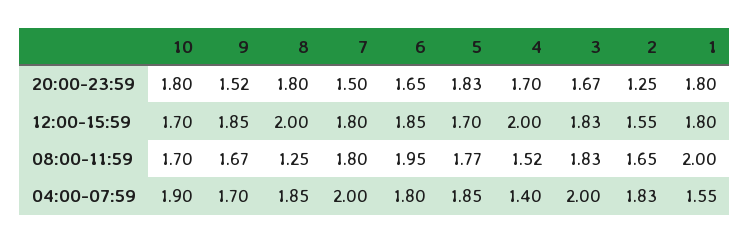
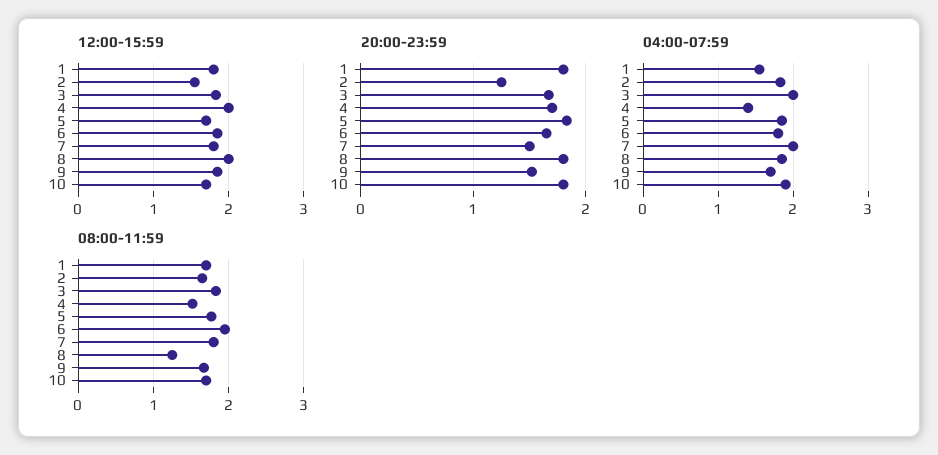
08:00-11:59, 1: 2 -> 1.7

